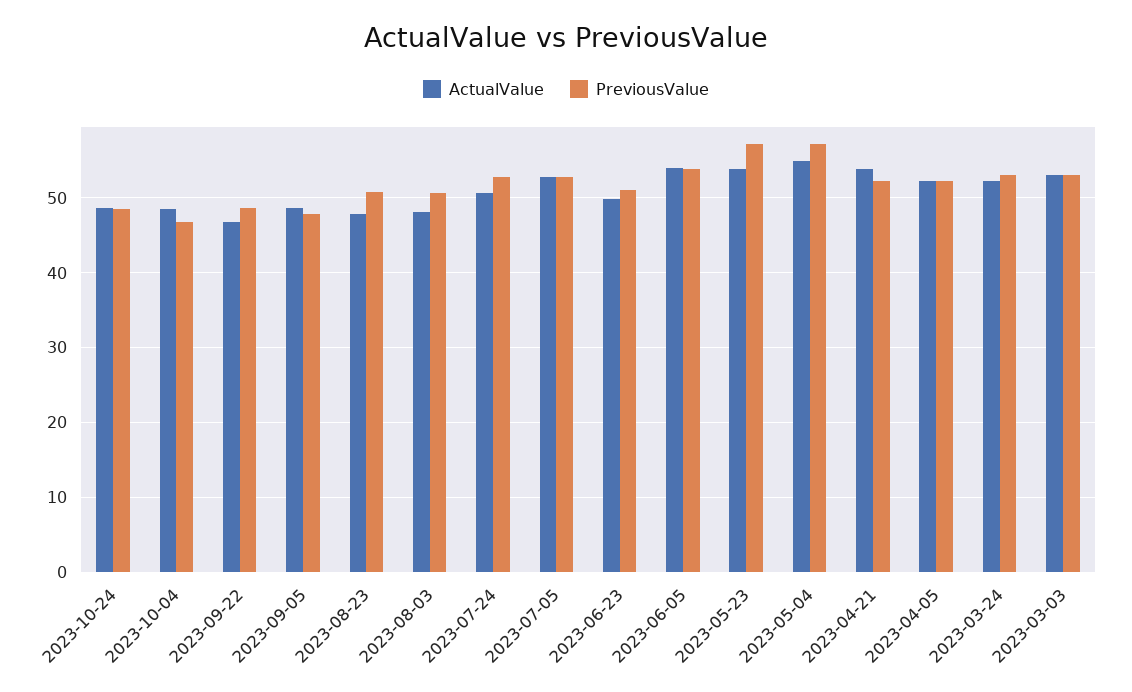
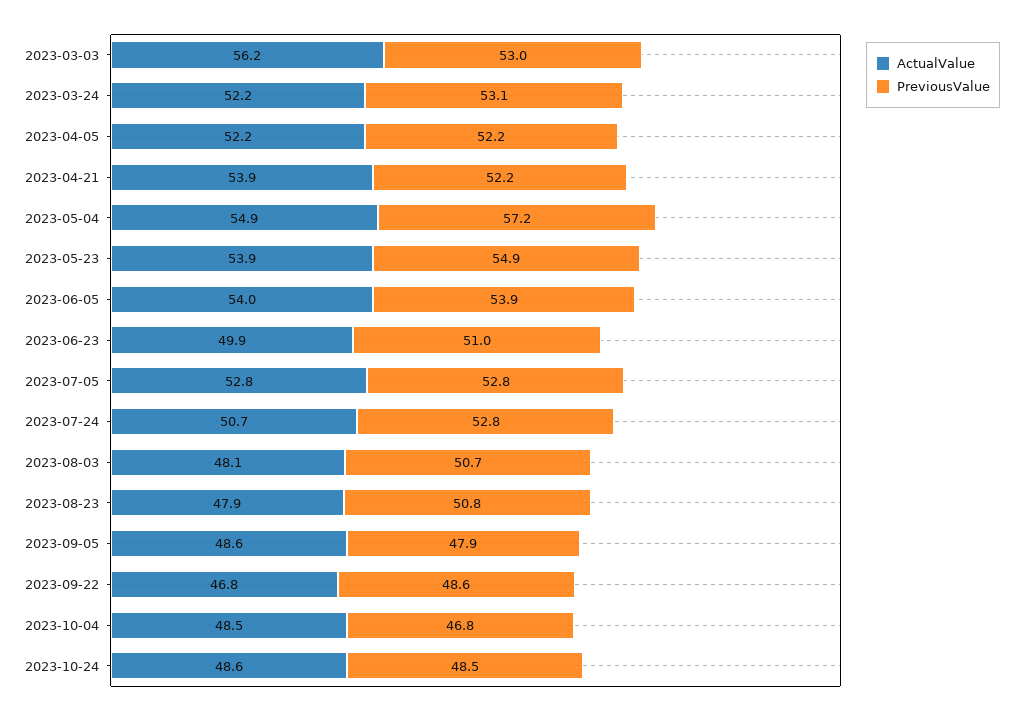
PreviousValue, 2023-05-23: 57 -> 54.9
ActualValue, 2023-03-03: 53 -> 56.2

